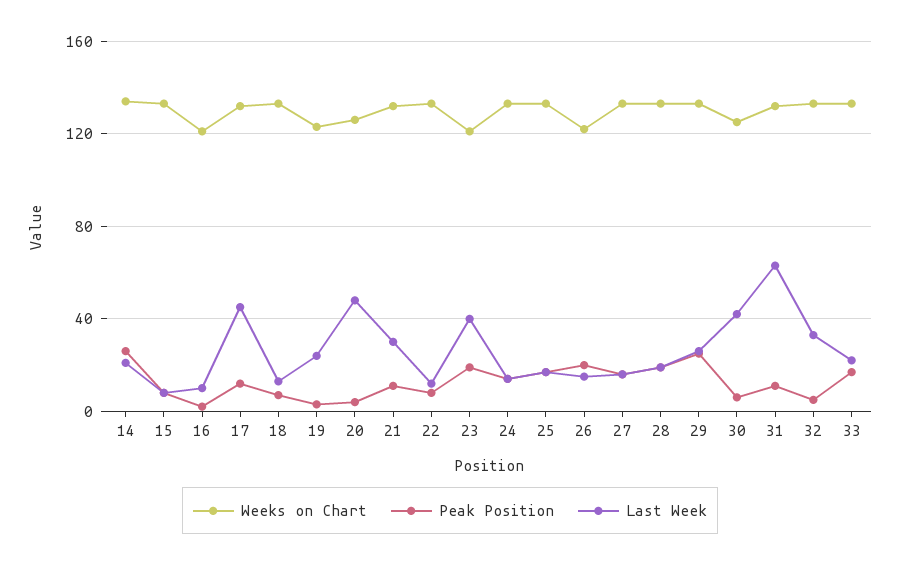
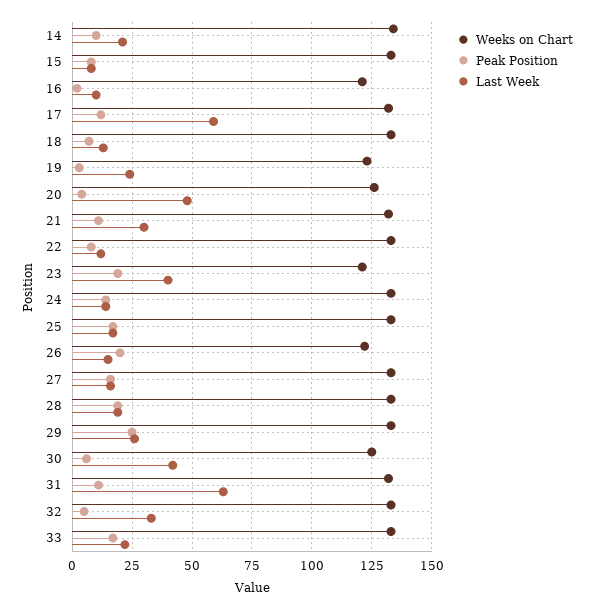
Peak Position, 14: 25 -> 10
Last Week, 17: 45 -> 60

